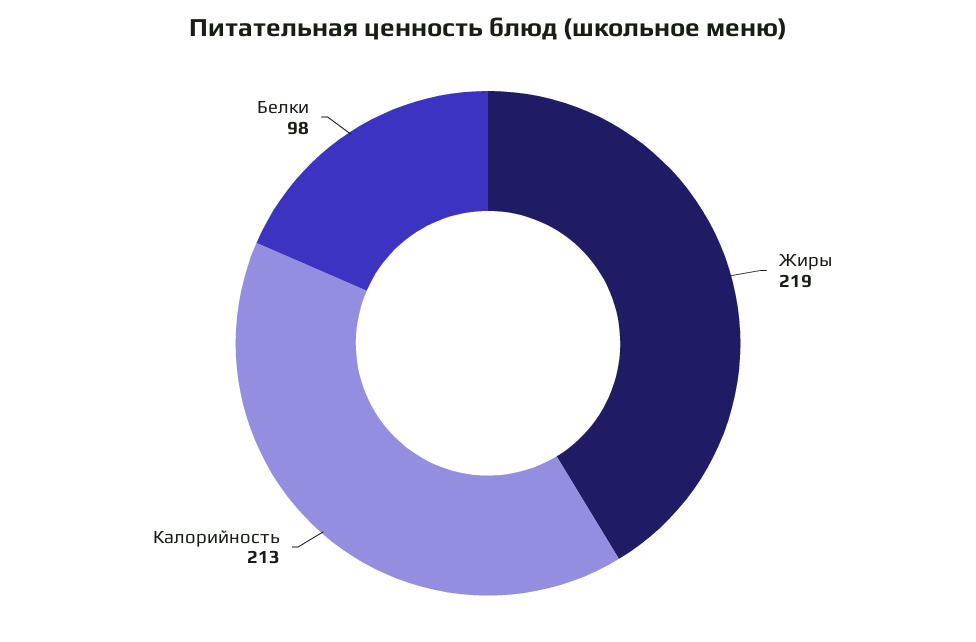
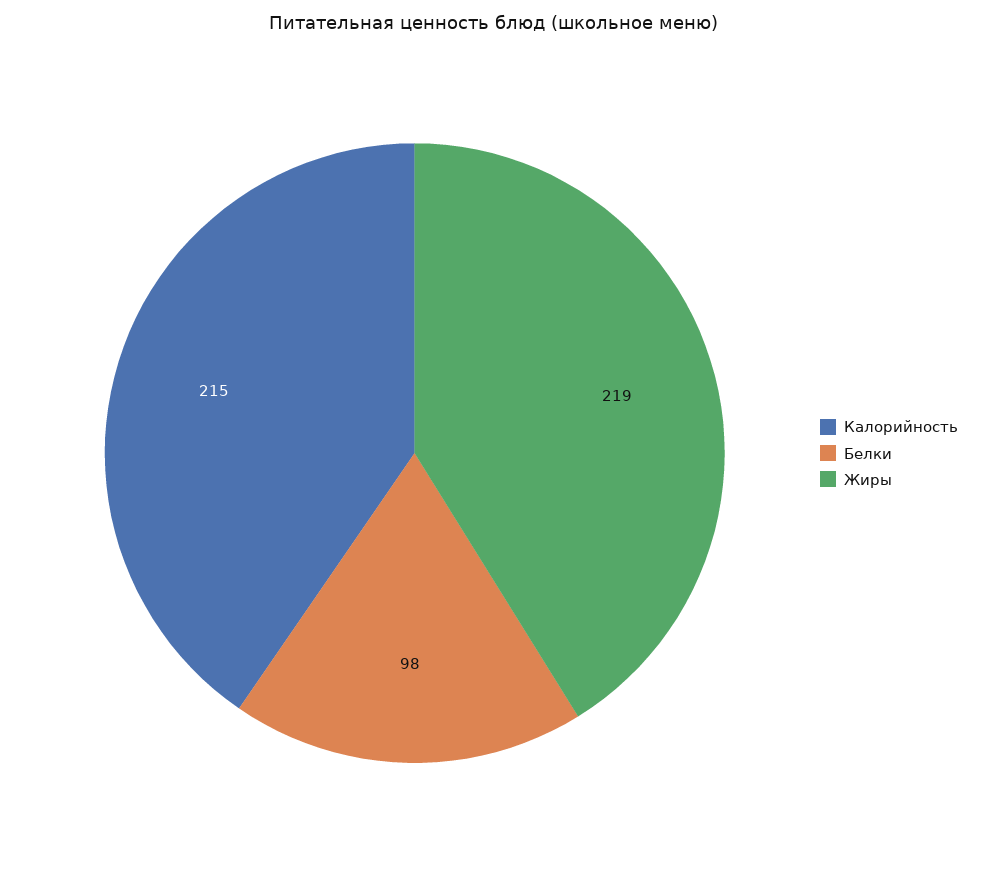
Калорийность: 213 -> 215

